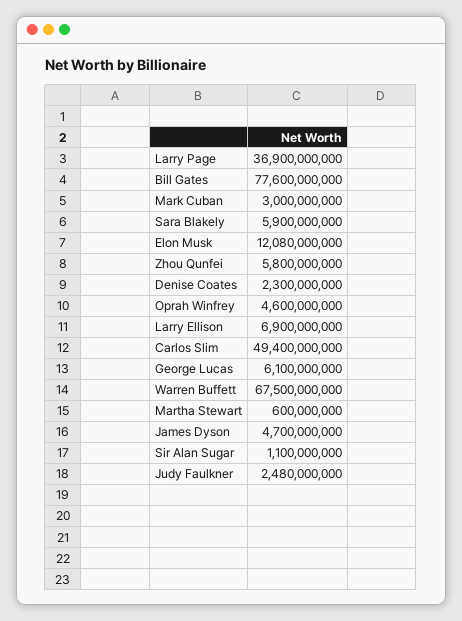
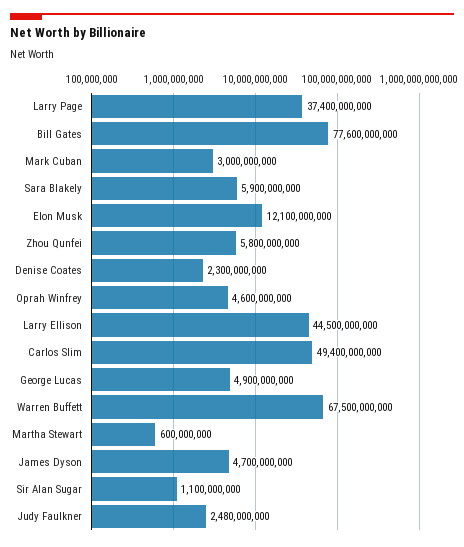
Larry Page: 36900000000 -> 37400000000
Elon Musk: 12080000000 -> 12100000000
Larry Ellison: 6900000000 -> 44500000000
George Lucas: 6100000000 -> 4900000000

